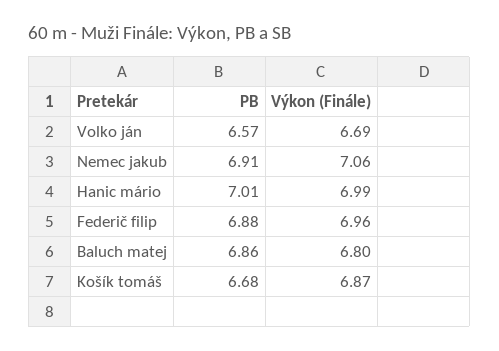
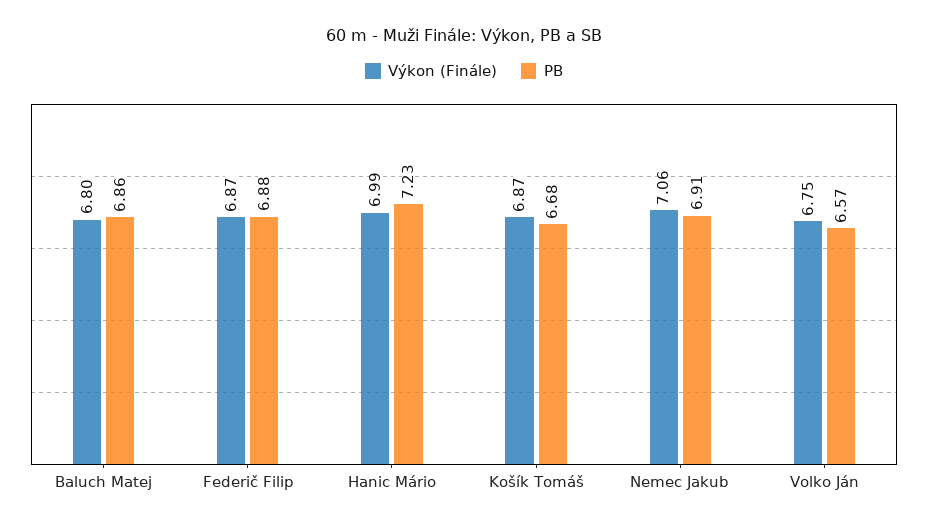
Výkon (Finále), Volko ján: 6.69 -> 6.75
PB, Hanic mário: 7.01 -> 7.23
Výkon (Finále), Federič filip: 6.96 -> 6.87

